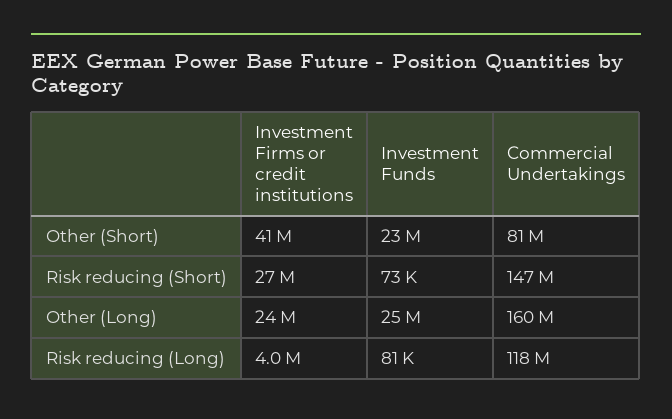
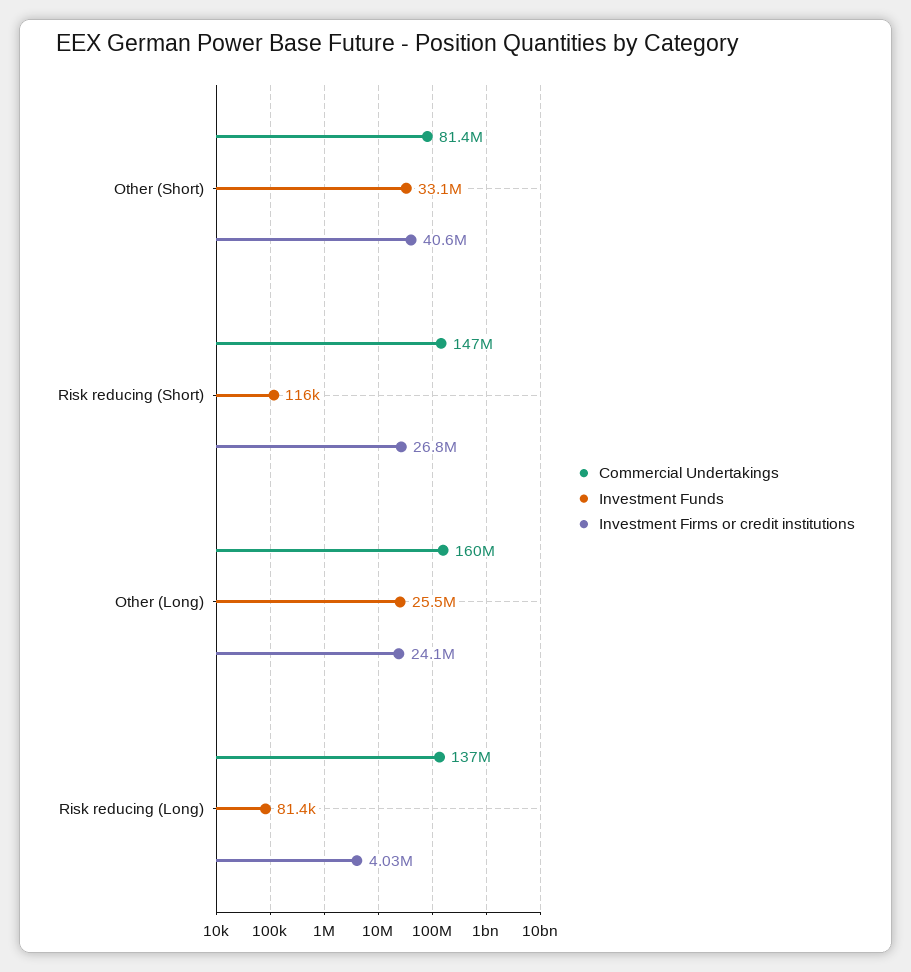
Investment Funds, Other (Short): 23000000 -> 33100000
Investment Funds, Risk reducing (Short): 73000 -> 116000
Commercial Undertakings, Risk reducing (Long): 118000000 -> 137000000

